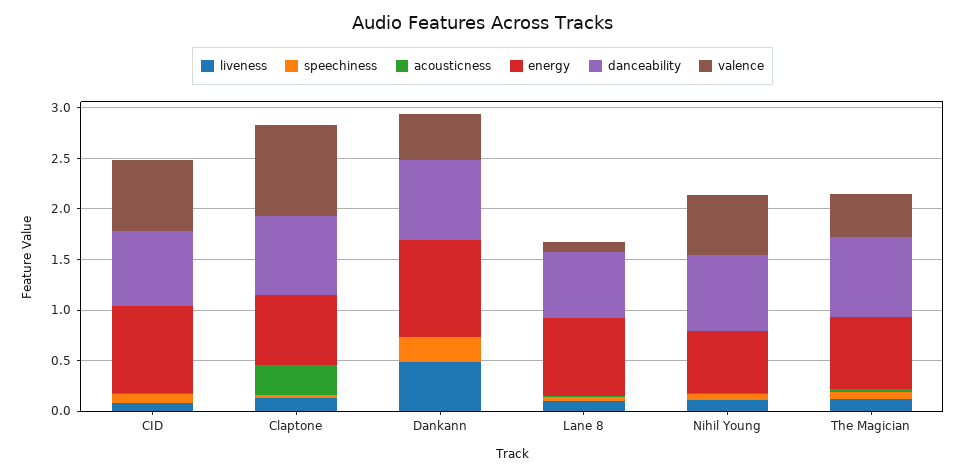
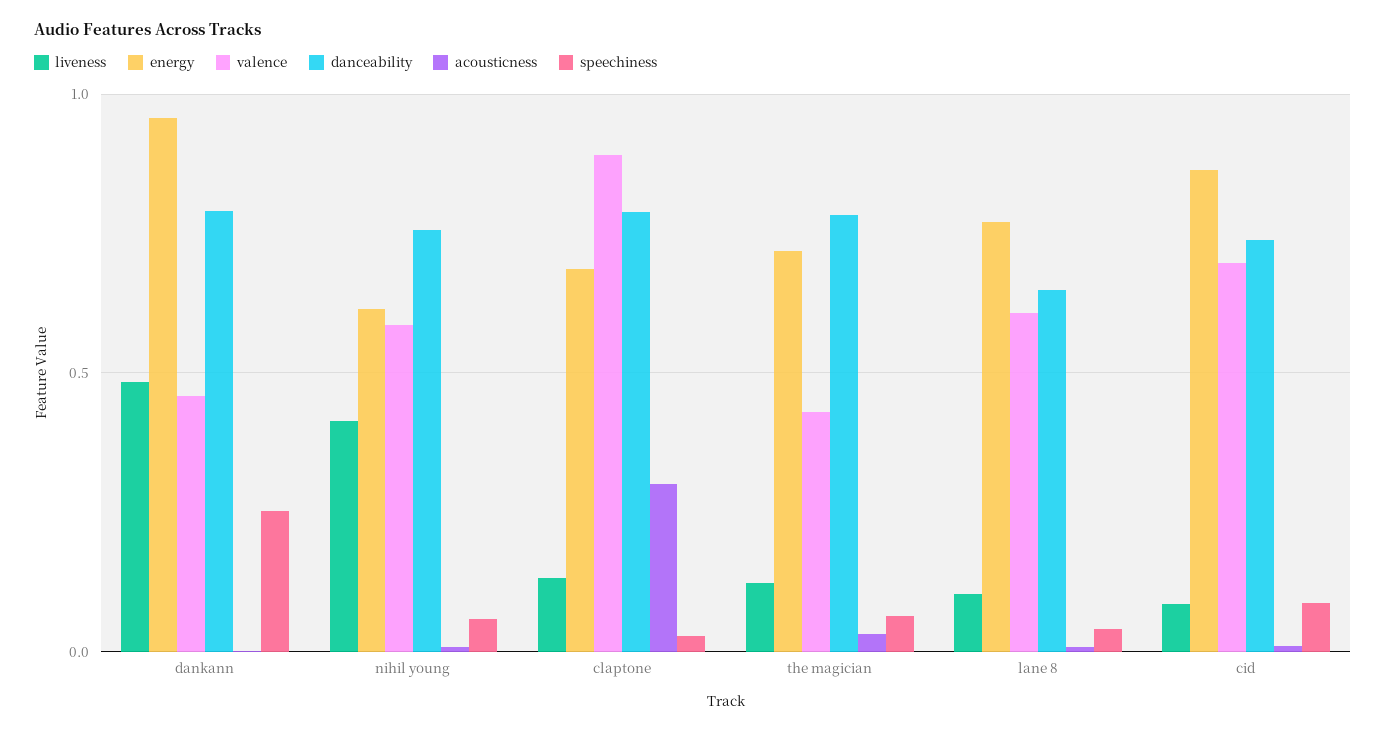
valence, Lane 8: 0.1 -> 0.6
liveness, Nihil Young: 0.1 -> 0.4

